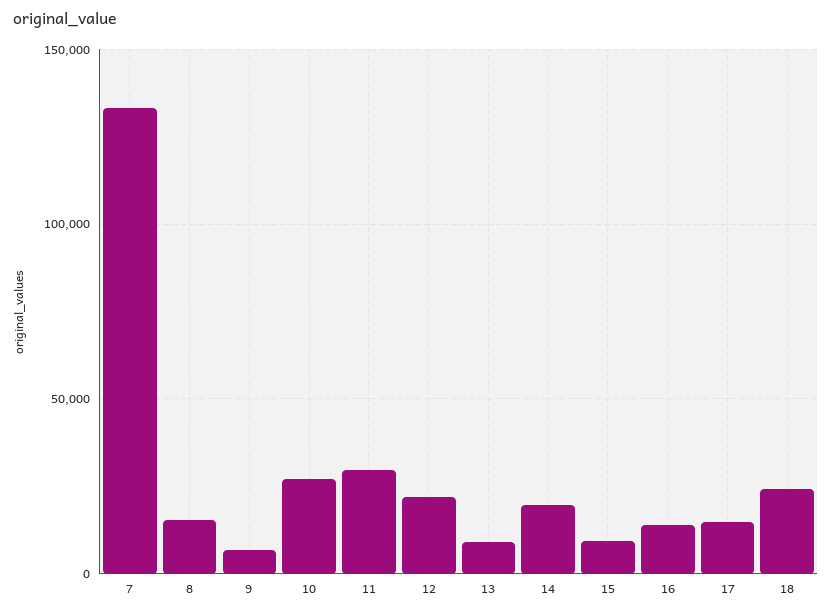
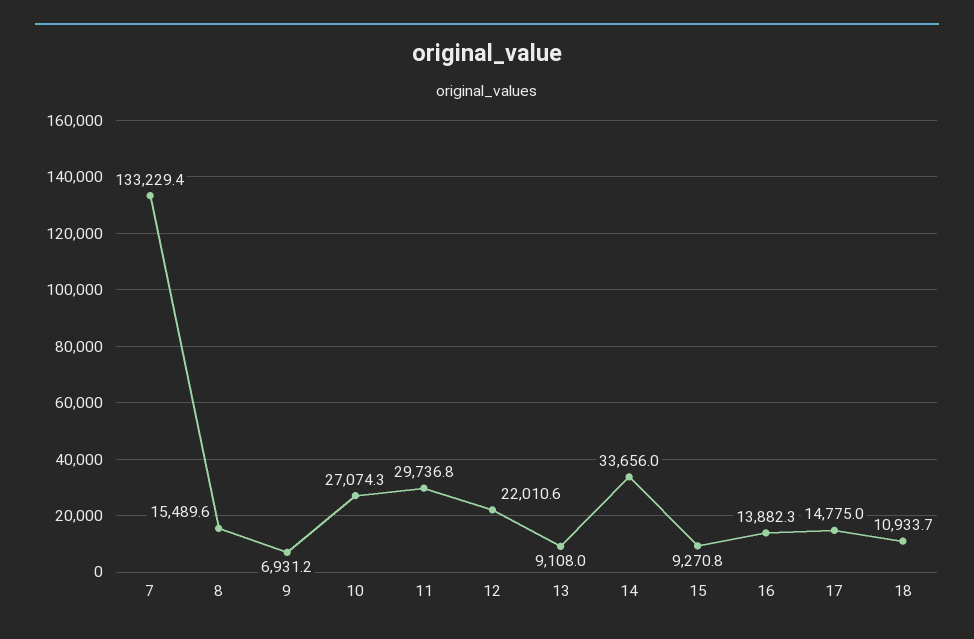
14: 20000 -> 33656
18: 25000 -> 10933.7

